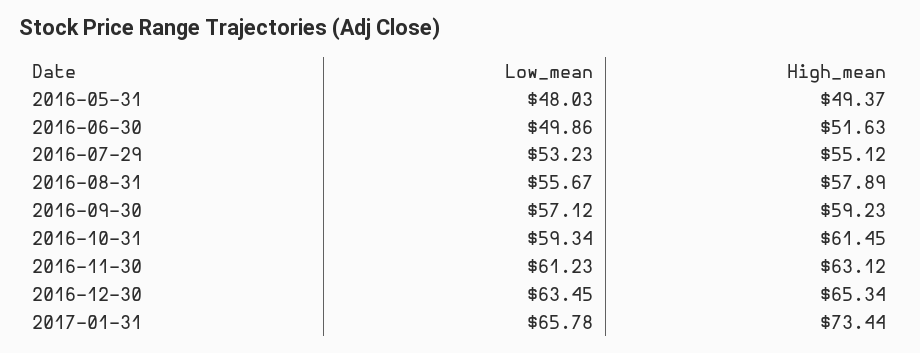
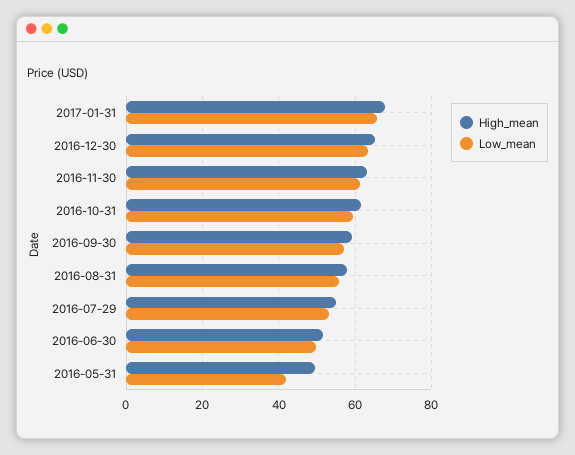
Low_mean, 2016-05-31: 48.03 -> 42
High_mean, 2017-01-31: 73.44 -> 68

